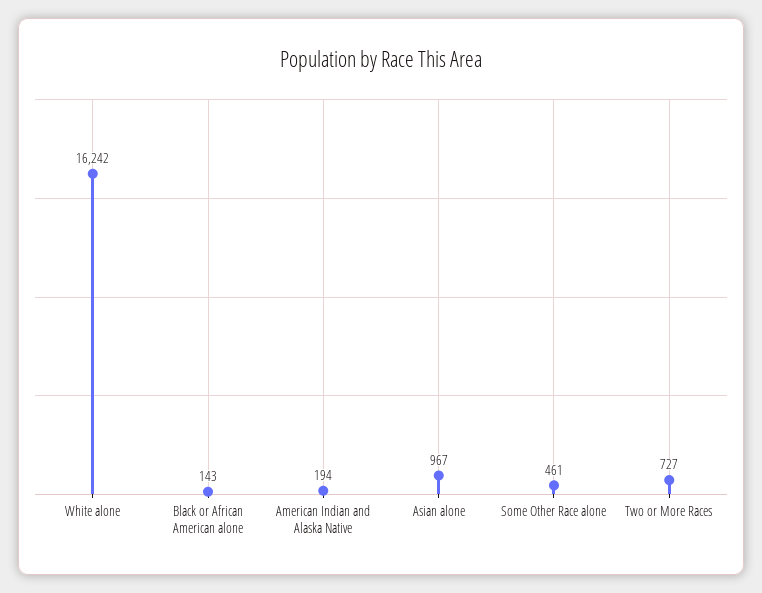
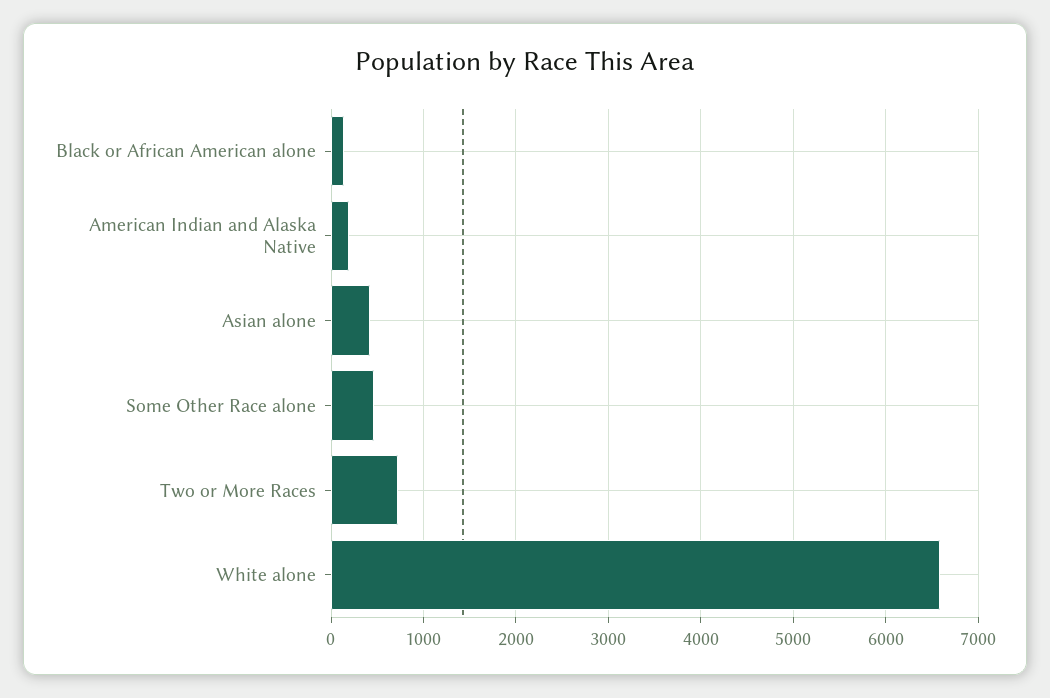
White alone: 16242 -> 6600
Asian alone: 967 -> 400

